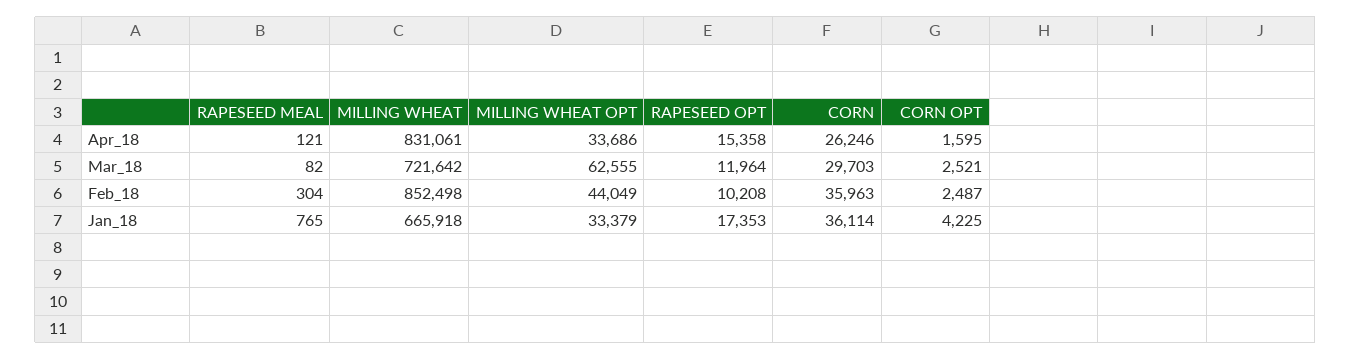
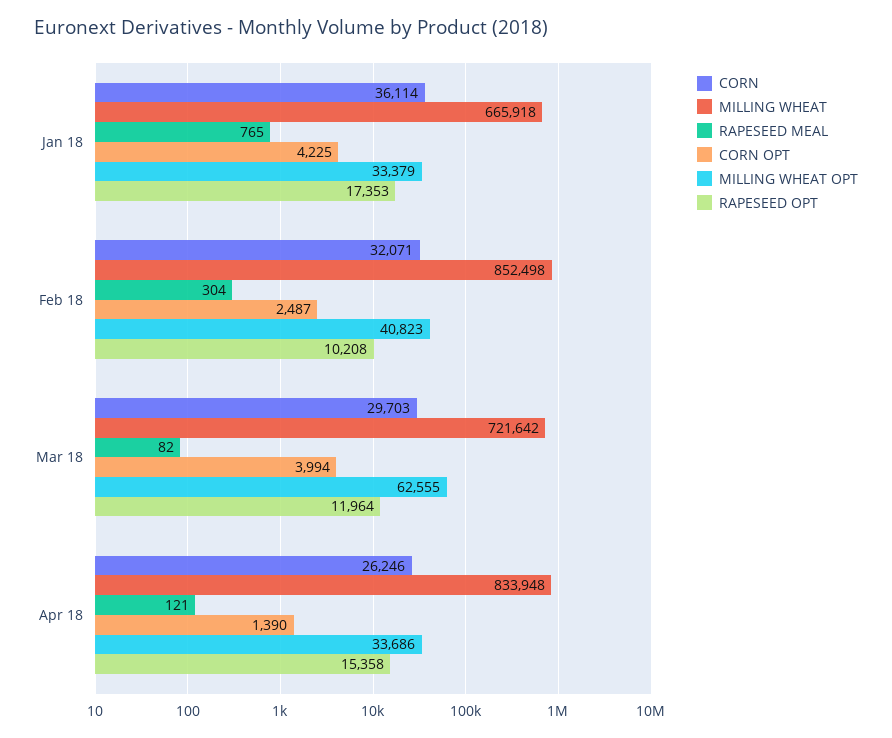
MILLING WHEAT, Apr_18: 831061 -> 833948
CORN OPT, Apr_18: 1595 -> 1390
CORN OPT, Mar_18: 2521 -> 3994
MILLING WHEAT OPT, Feb_18: 44049 -> 40823
CORN, Feb_18: 35963 -> 32071

